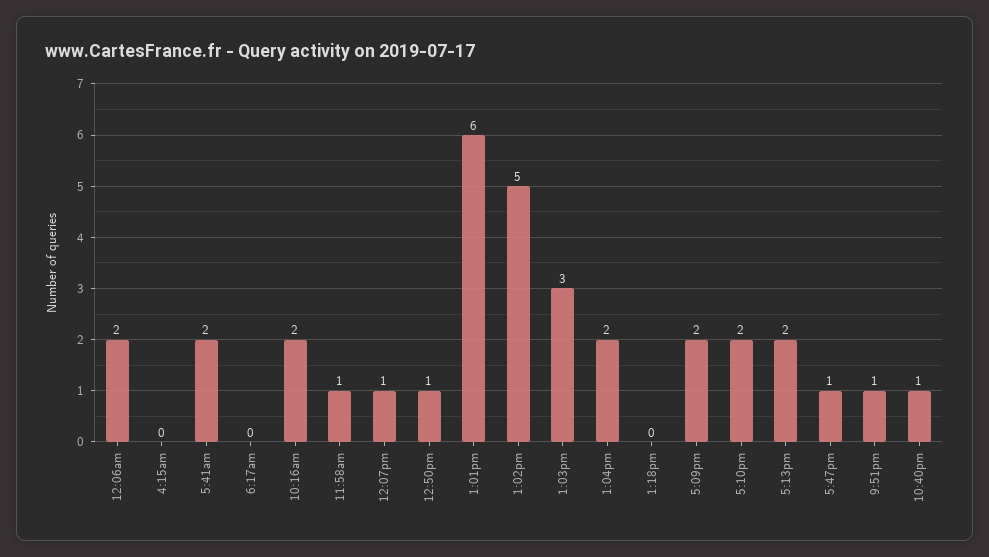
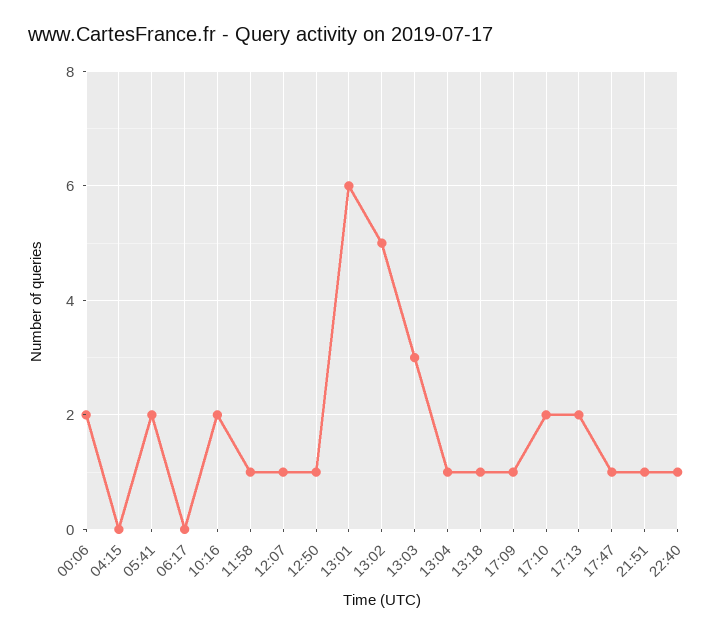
1:04pm: 2 -> 1
1:18pm: 0 -> 1
5:09pm: 2 -> 1

